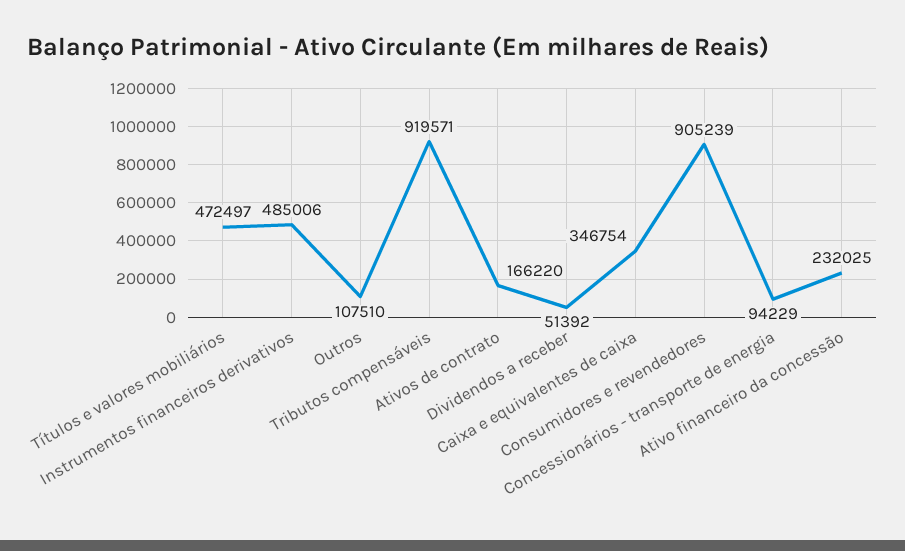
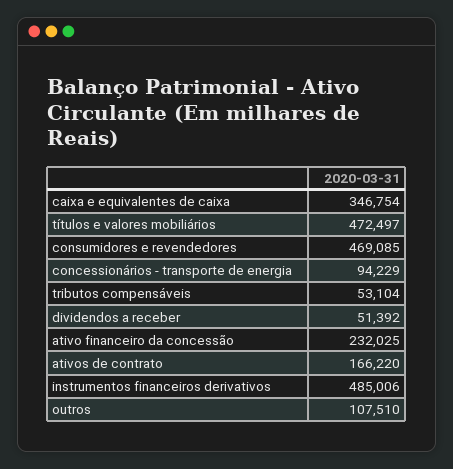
Tributos compensáveis: 919571 -> 53104
Consumidores e revendedores: 905239 -> 469085

